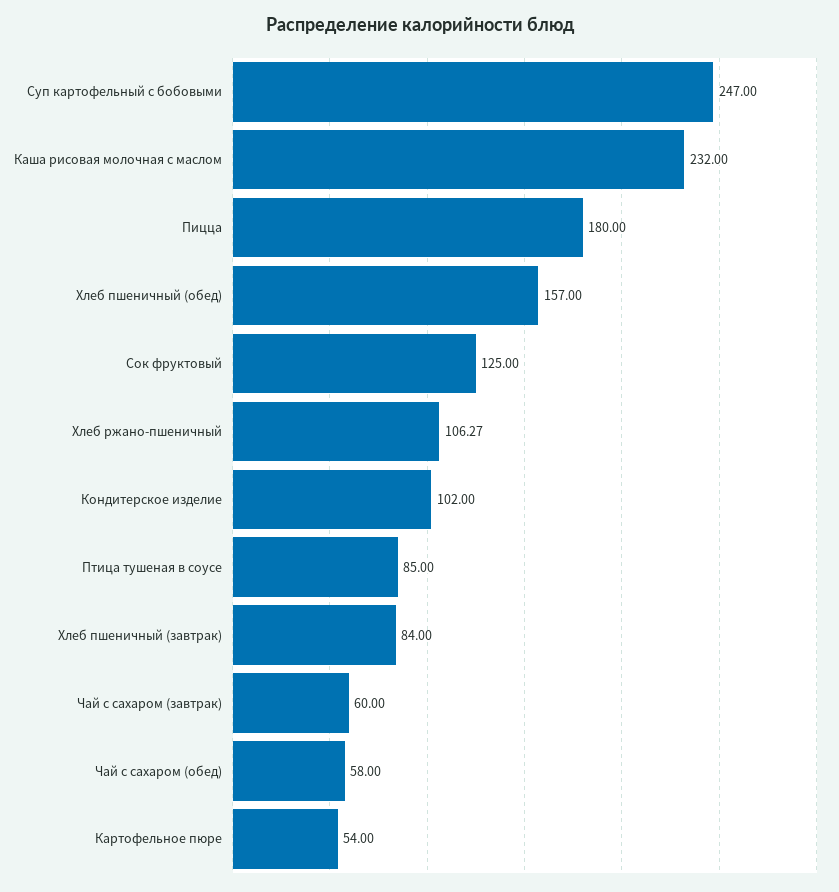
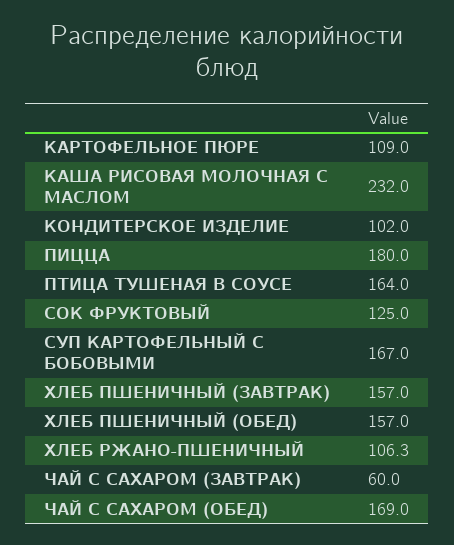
Суп картофельный с бобовыми: 247 -> 167
Птица тушеная в соусе: 85 -> 164
Хлеб пшеничный (завтрак): 84 -> 157
Чай с сахаром (обед): 58 -> 169
Картофельное пюре: 54 -> 109

